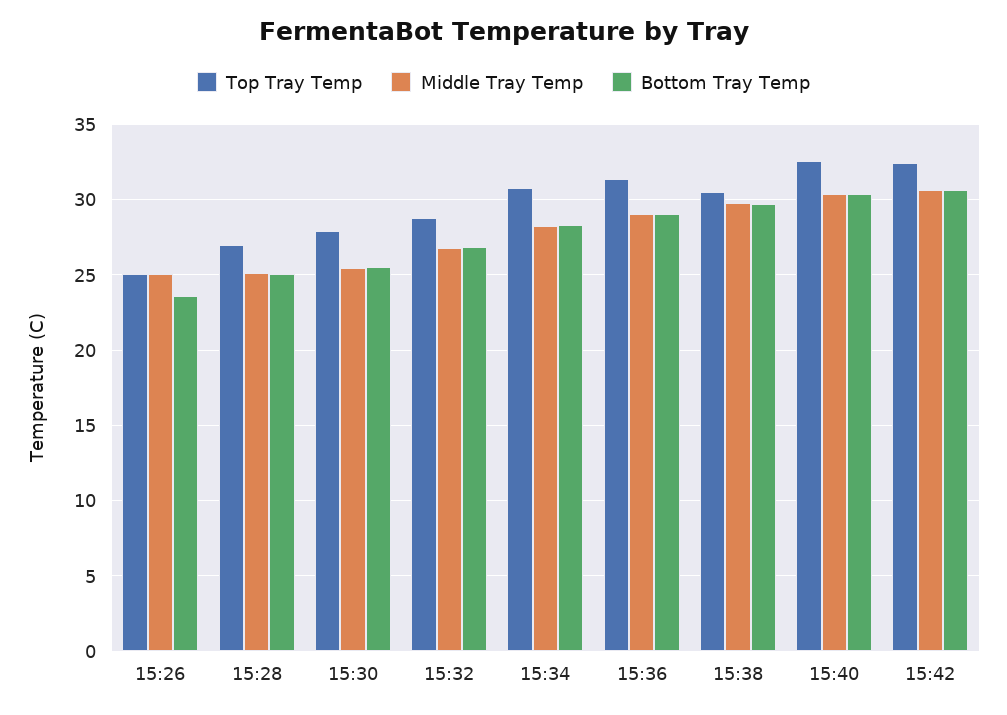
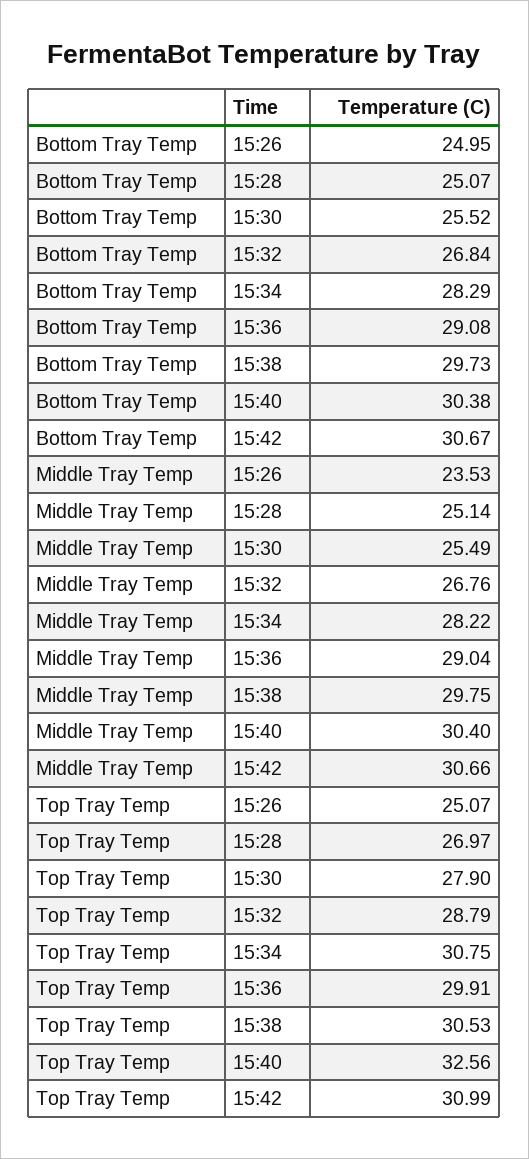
Middle Tray Temp, 15:26: 25 -> 23.53
Bottom Tray Temp, 15:26: 23.5 -> 24.95
Top Tray Temp, 15:36: 31.5 -> 29.91
Top Tray Temp, 15:42: 32.5 -> 30.99

